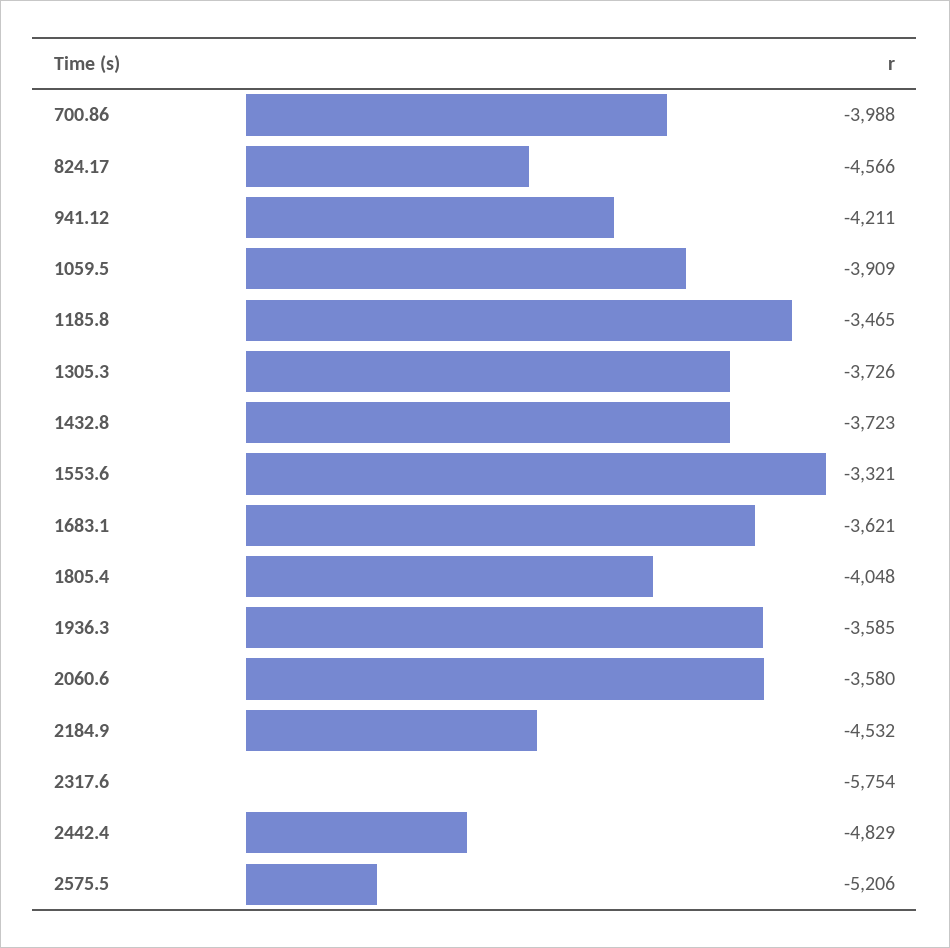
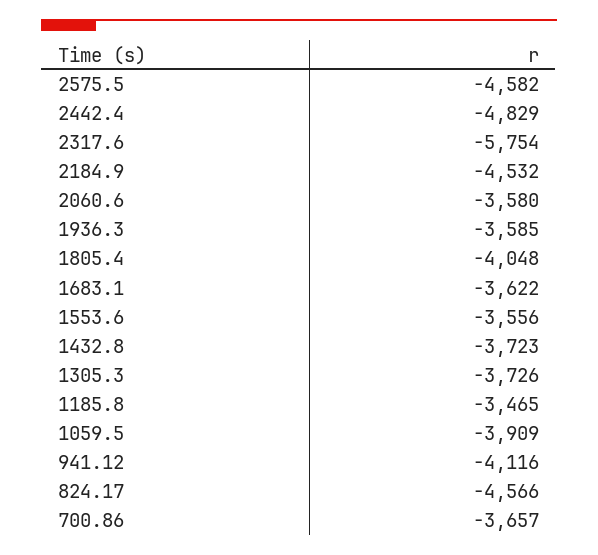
700.86: -3988 -> -3657
941.12: -4211 -> -4116
1553.6: -3321 -> -3556
1683.1: -3621 -> -3622
2575.5: -5206 -> -4582

